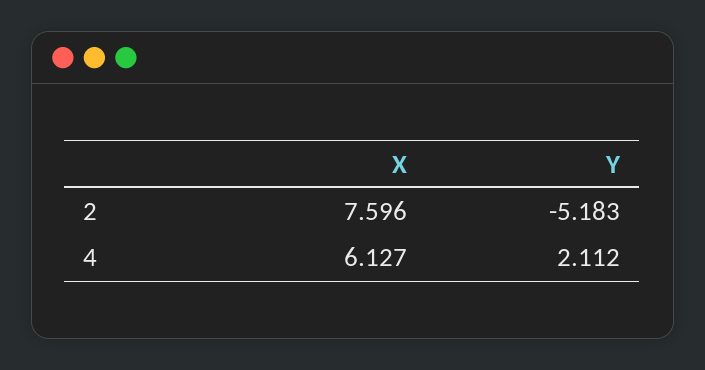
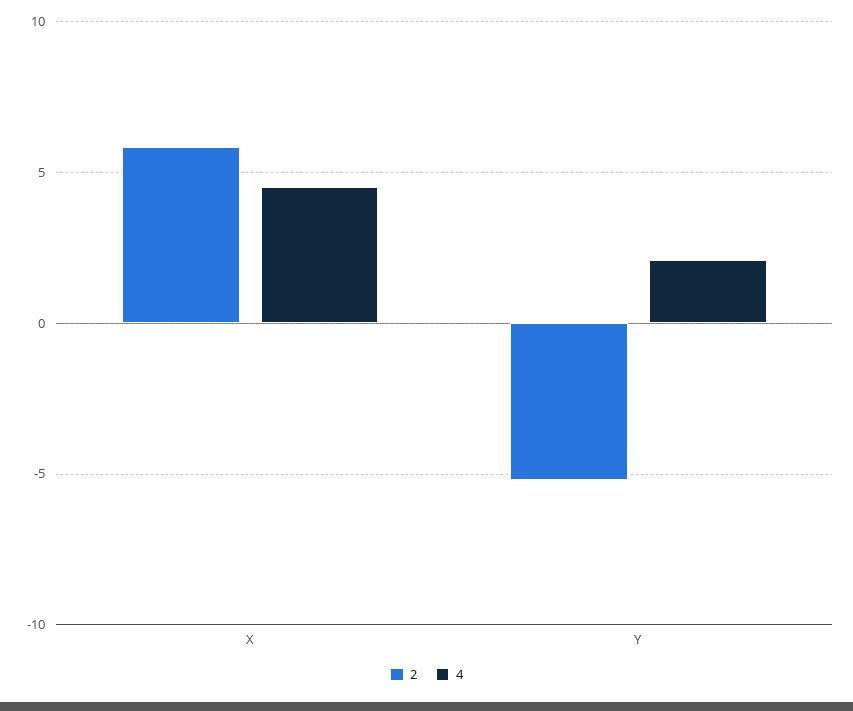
2, X: 7.596 -> 6
4, X: 6.127 -> 4.5

